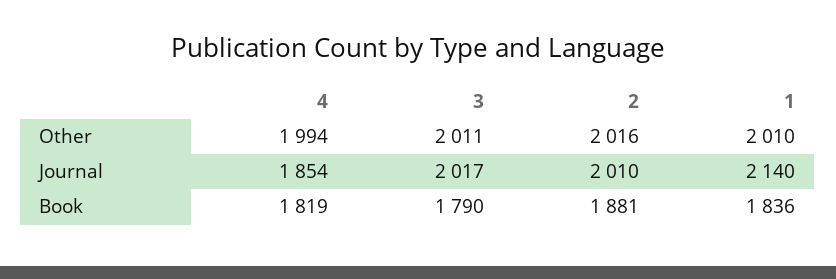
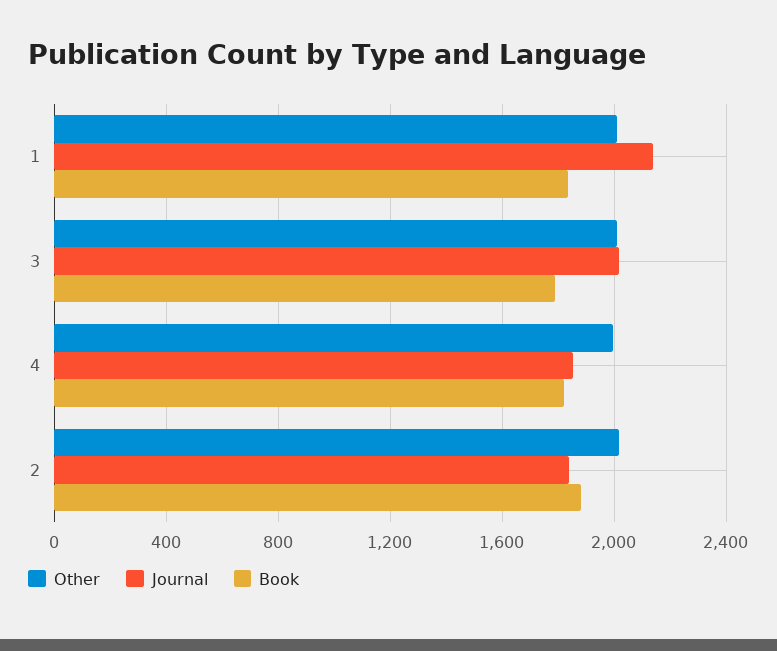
Journal, 2: 2010 -> 1850

